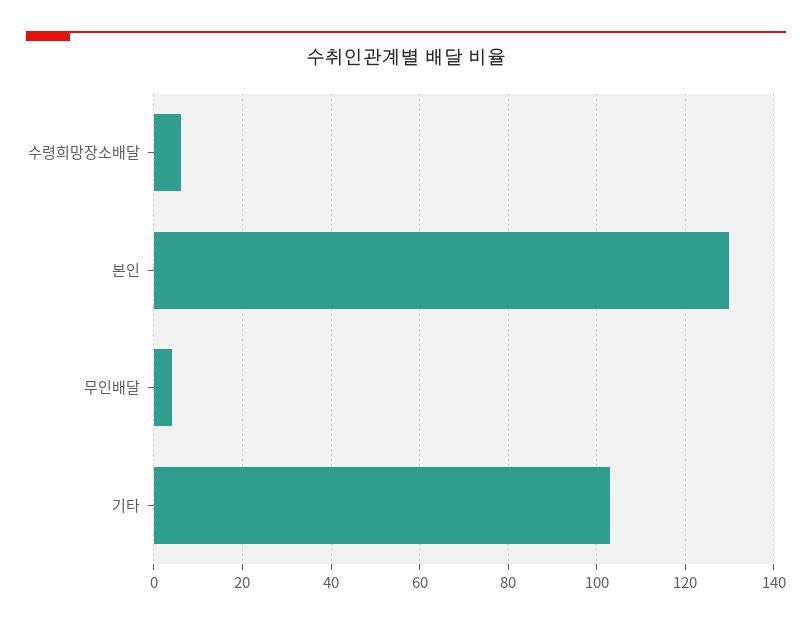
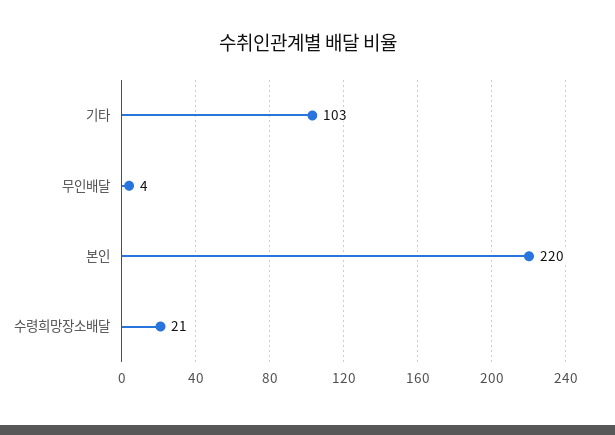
수령희망장소배달: 5 -> 21
본인: 130 -> 220

